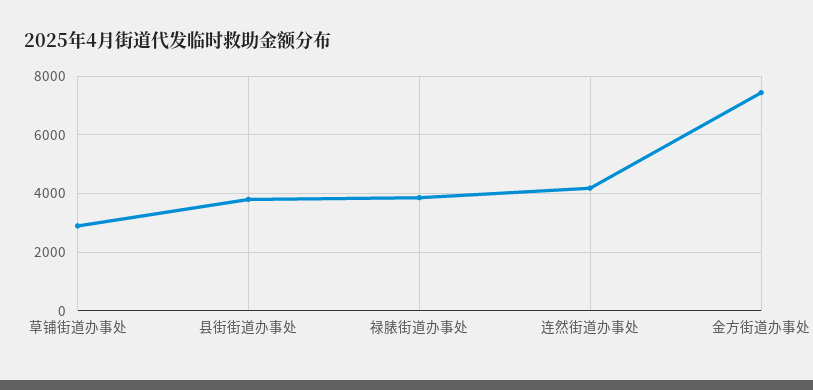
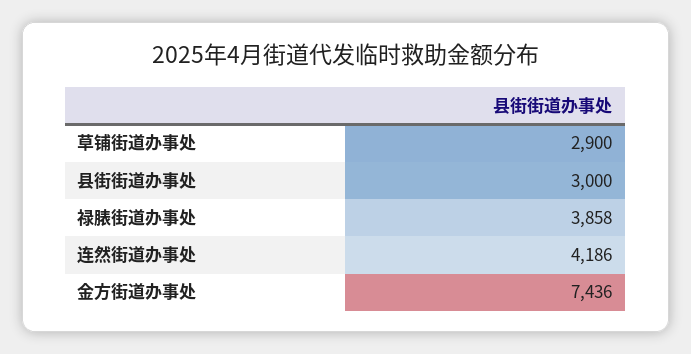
县街街道办事处: 3750 -> 3000

